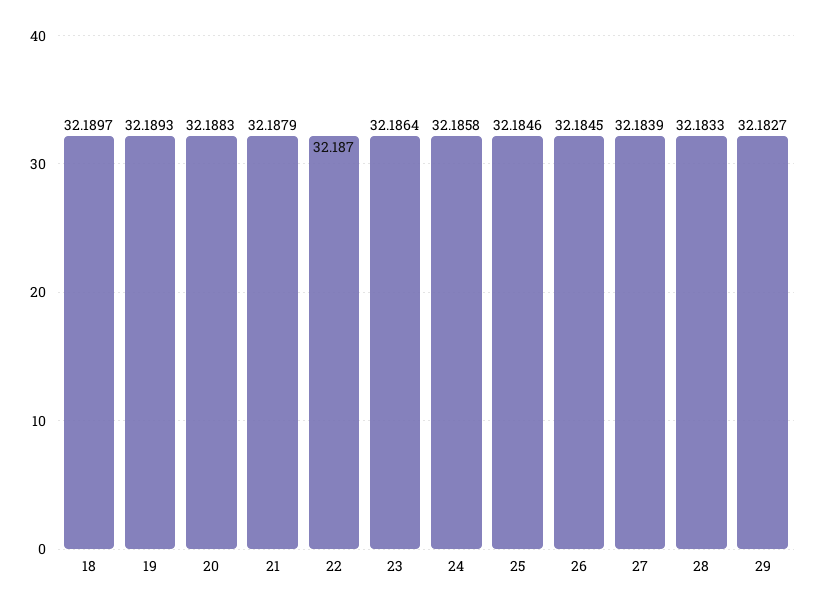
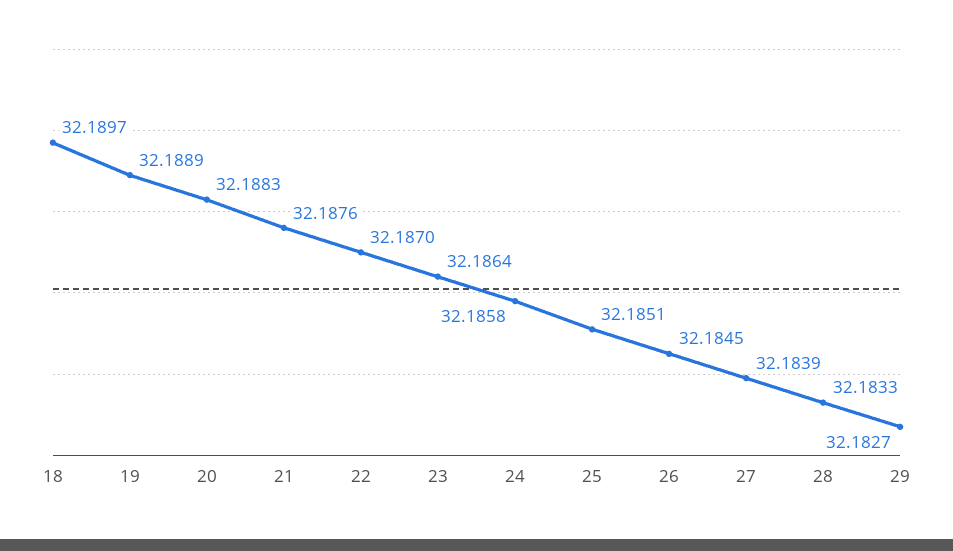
19: 32.1893 -> 32.1889
21: 32.1879 -> 32.1876
25: 32.1846 -> 32.1851

